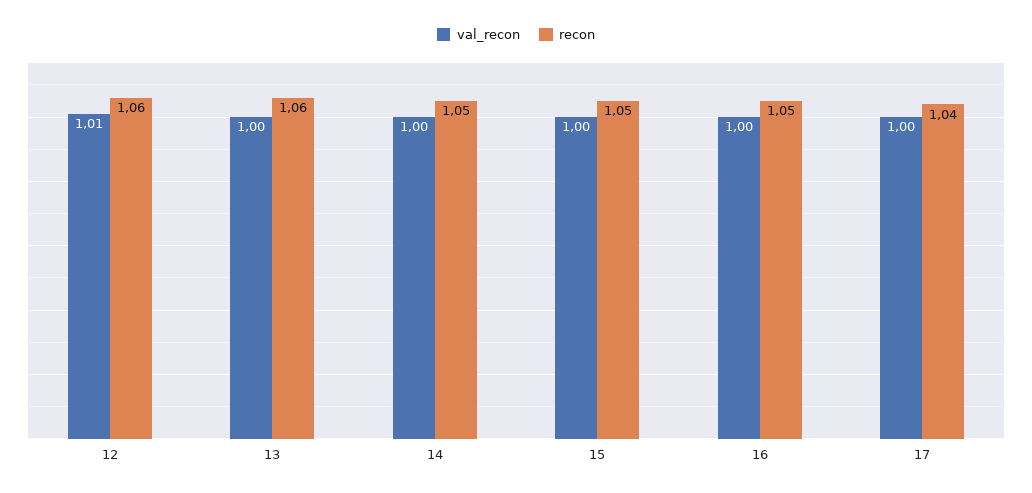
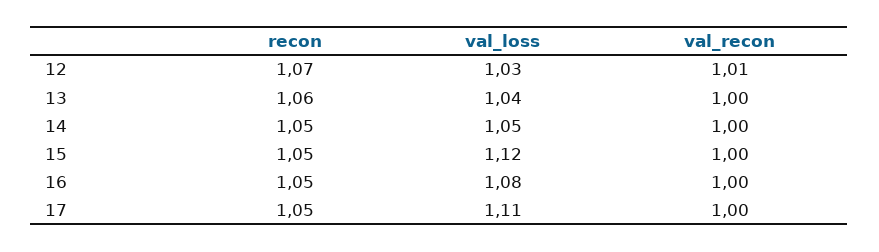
recon, 12: 1.06 -> 1.07
recon, 17: 1.04 -> 1.05
val_loss, 12: none -> 1.03
val_loss, 13: none -> 1.04
val_loss, 14: none -> 1.05
val_loss, 15: none -> 1.12
val_loss, 16: none -> 1.08
val_loss, 17: none -> 1.11

